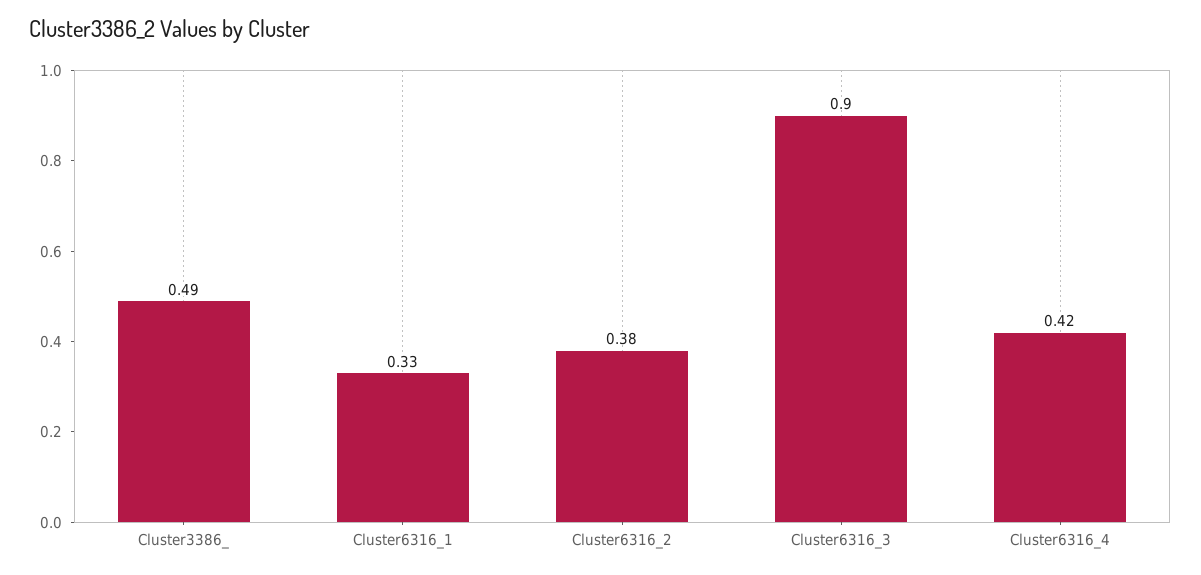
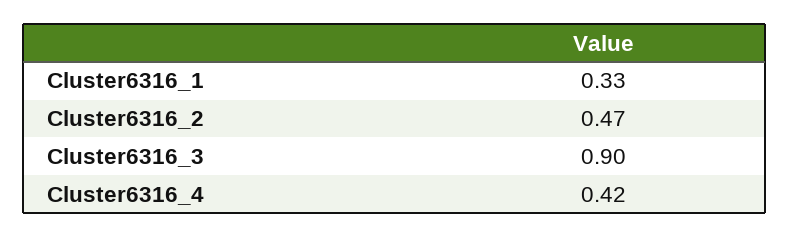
Cluster3386_: 0.49 -> none
Cluster6316_2: 0.38 -> 0.47

